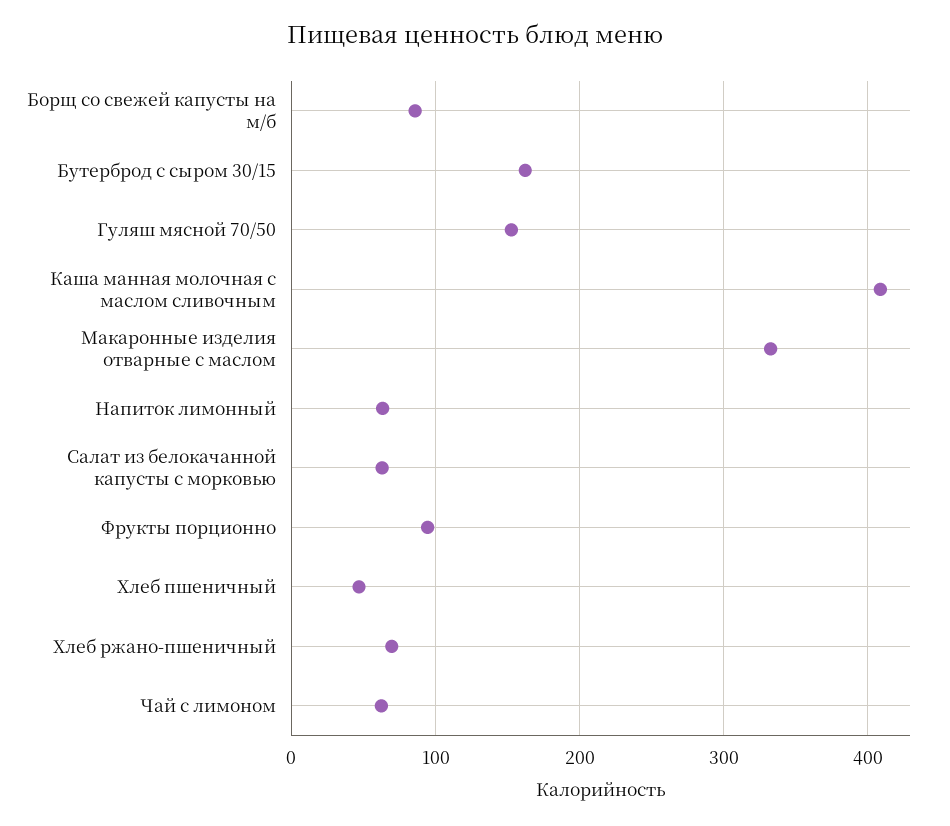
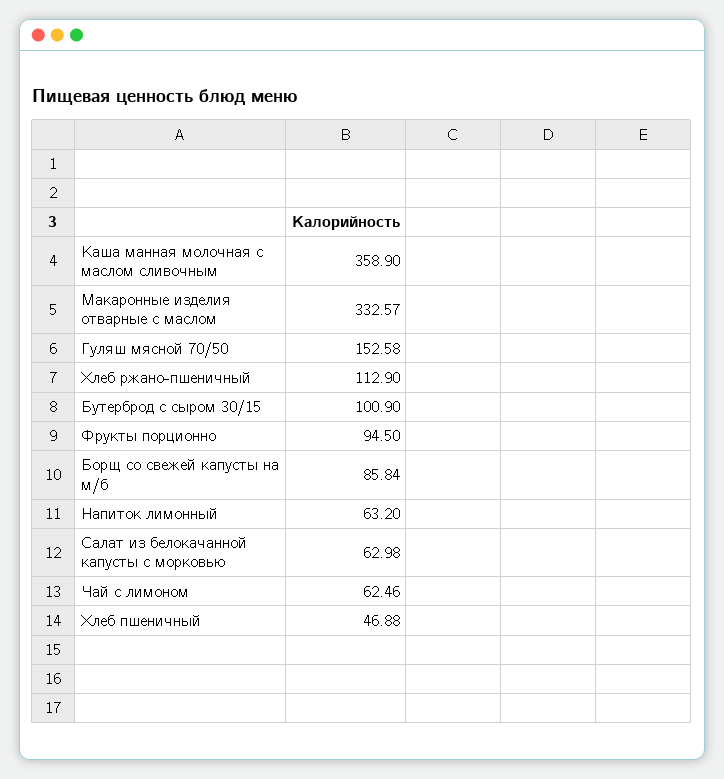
Бутерброд с сыром 30/15: 160 -> 100.9
Каша манная молочная с маслом сливочным: 410 -> 358.9
Хлеб ржано-пшеничный: 70 -> 112.9

